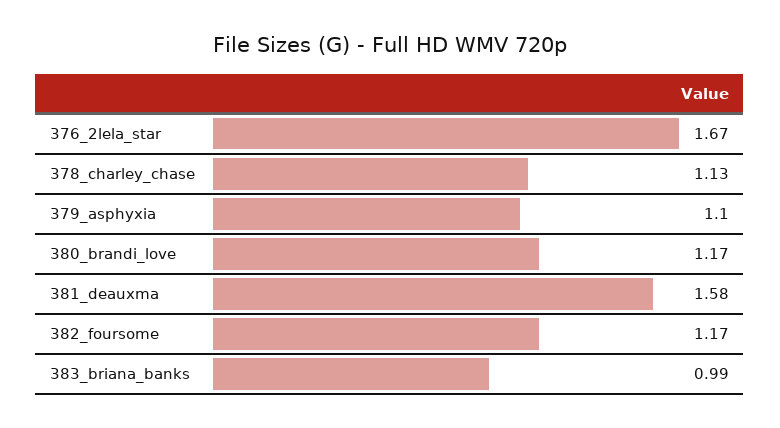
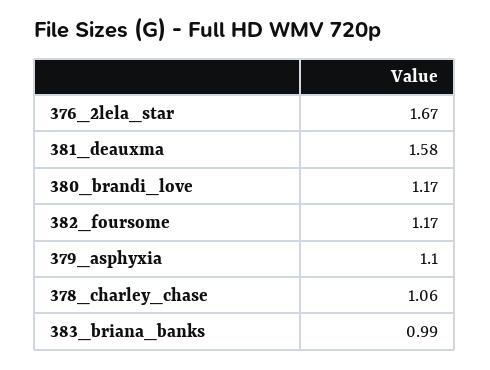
378_charley_chase: 1.13 -> 1.06

